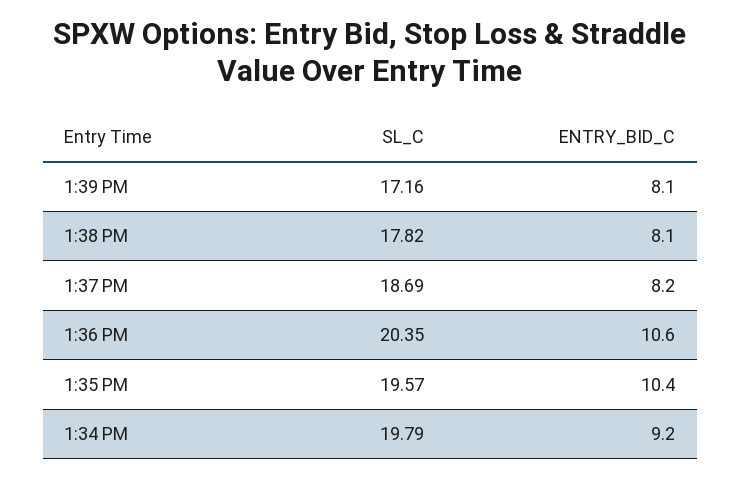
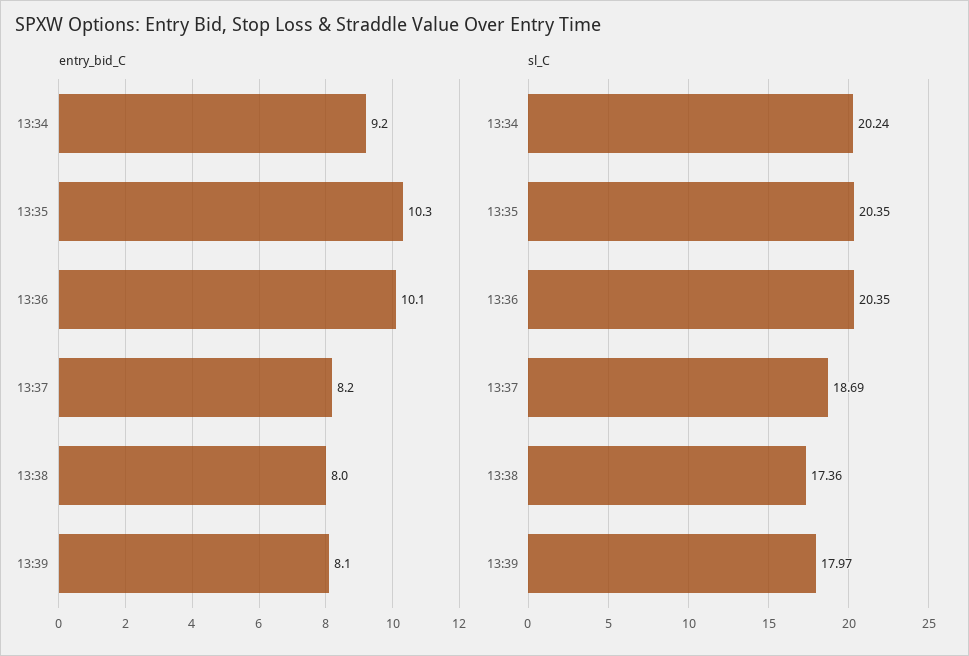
SL_C, 1:39 PM: 17.16 -> 17.97
SL_C, 1:38 PM: 17.82 -> 17.36
ENTRY_BID_C, 1:38 PM: 8.1 -> 8
ENTRY_BID_C, 1:36 PM: 10.6 -> 10.1
SL_C, 1:35 PM: 19.57 -> 20.35
ENTRY_BID_C, 1:35 PM: 10.4 -> 10.3
SL_C, 1:34 PM: 19.79 -> 20.24

